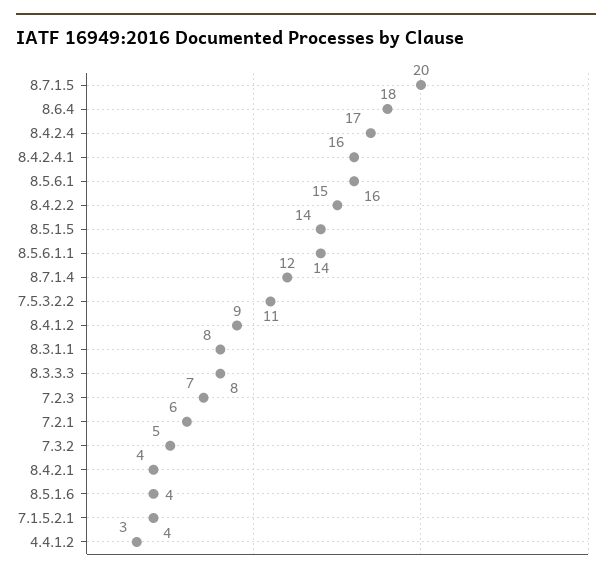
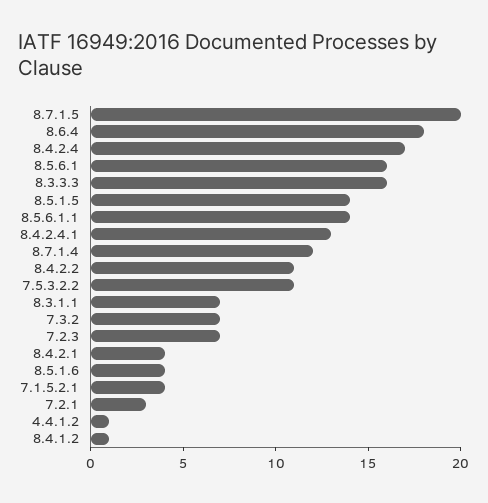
8.4.2.4.1: 16 -> 13
8.4.2.2: 15 -> 11
8.4.1.2: 9 -> 1
8.3.1.1: 8 -> 7
8.3.3.3: 8 -> 16
7.2.1: 6 -> 3
7.3.2: 5 -> 7
4.4.1.2: 3 -> 1

